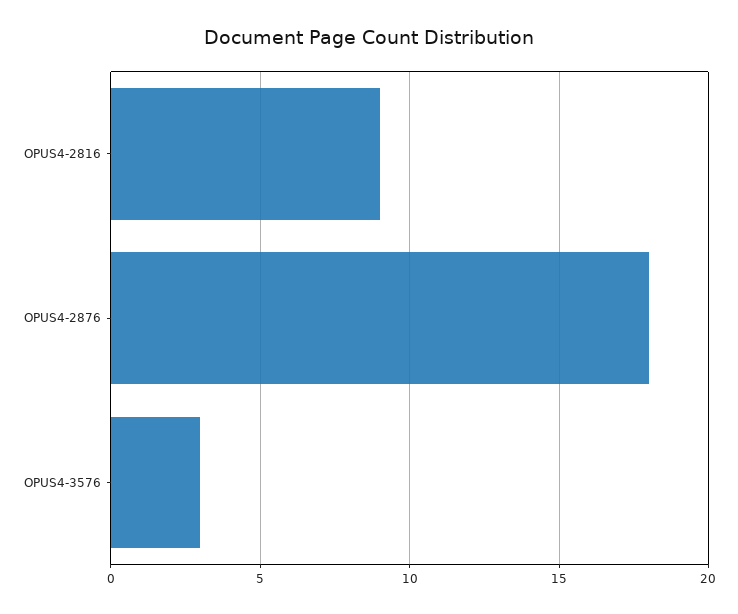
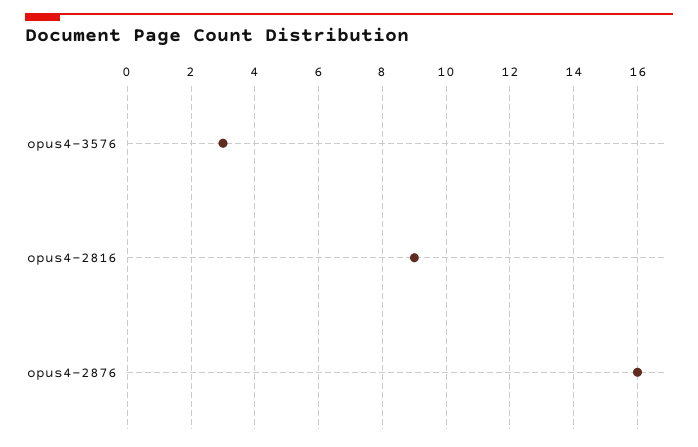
OPUS4-2876: 18 -> 16

